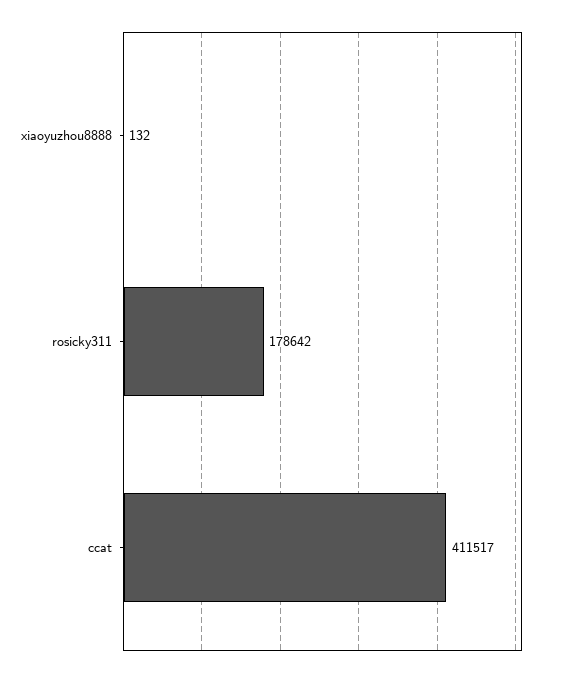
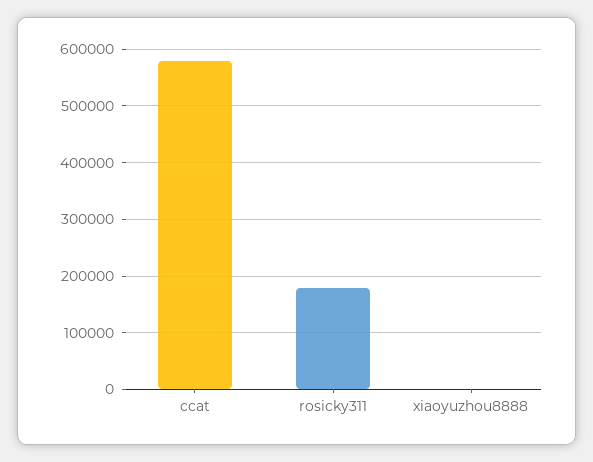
ccat: 411517 -> 580000

